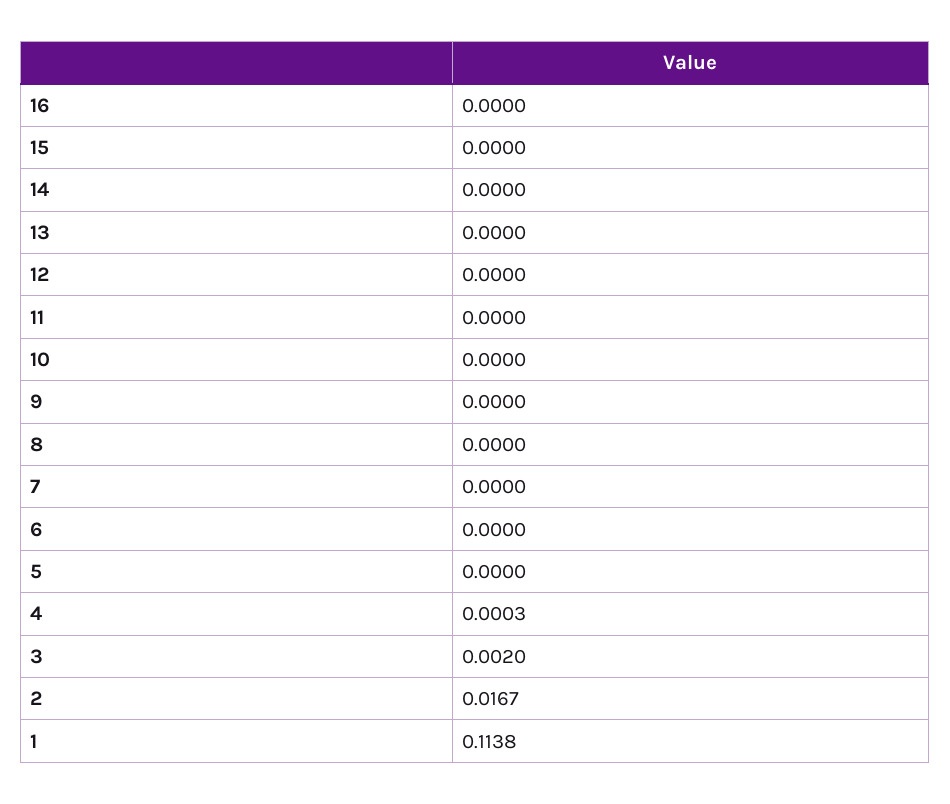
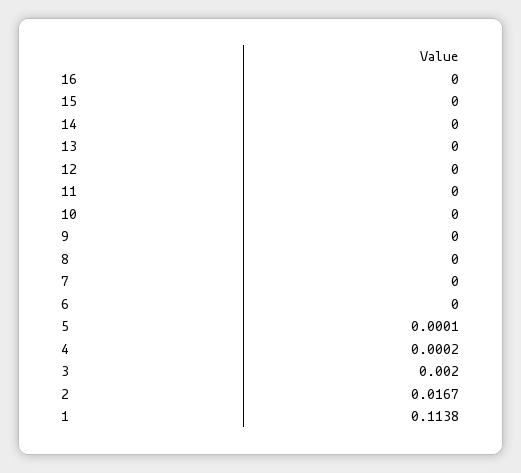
5: 0 -> 0.0001
4: 0.0003 -> 0.0002

